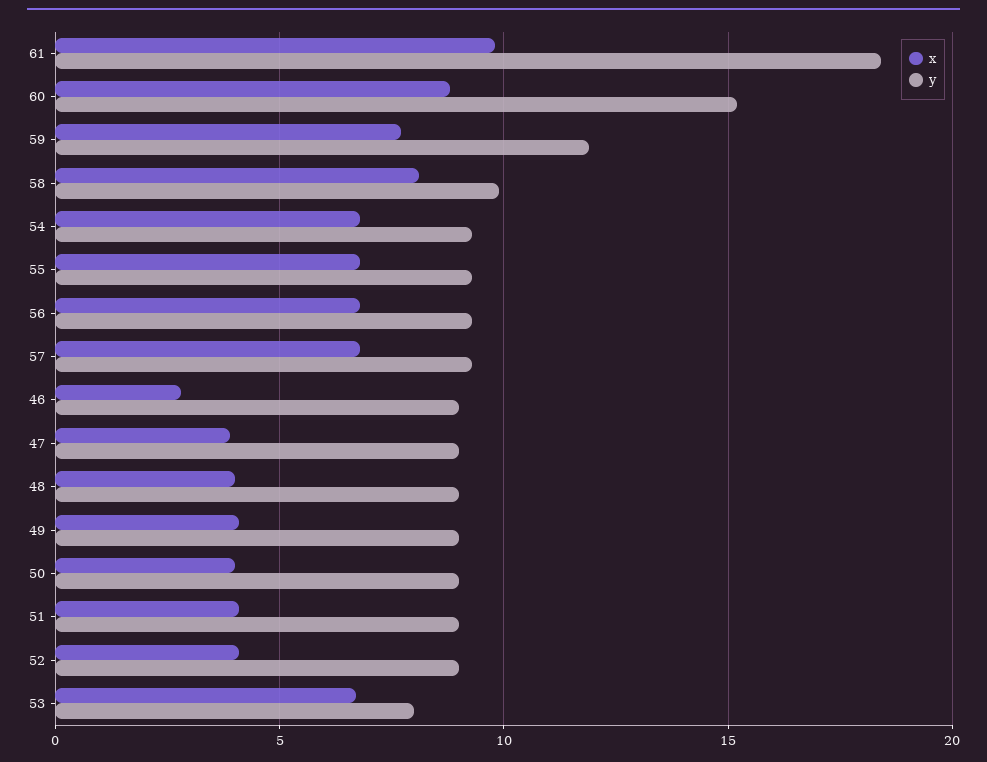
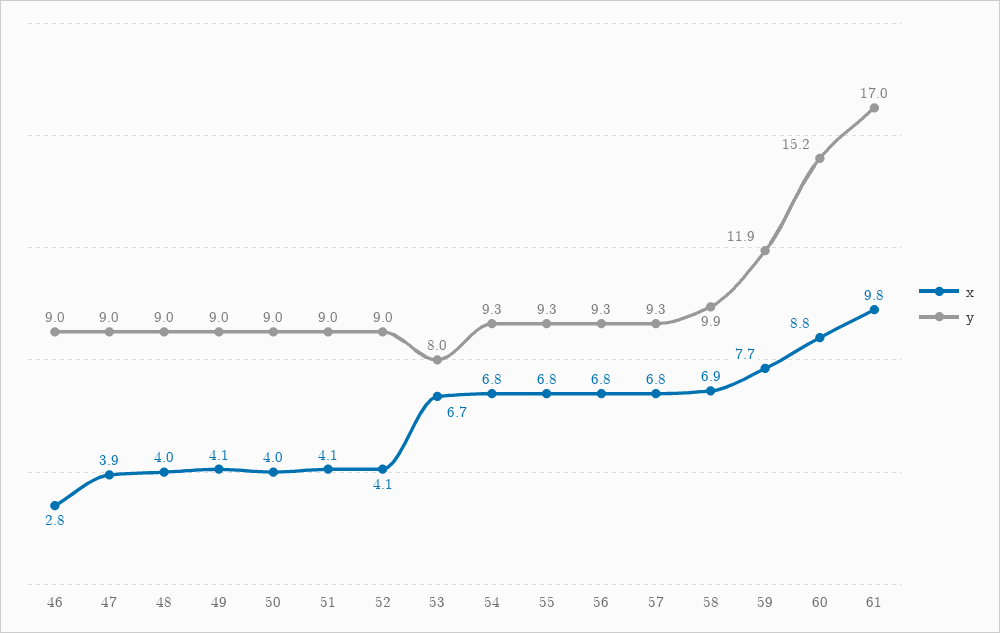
y, 61: 18.5 -> 17
x, 58: 8 -> 6.9

